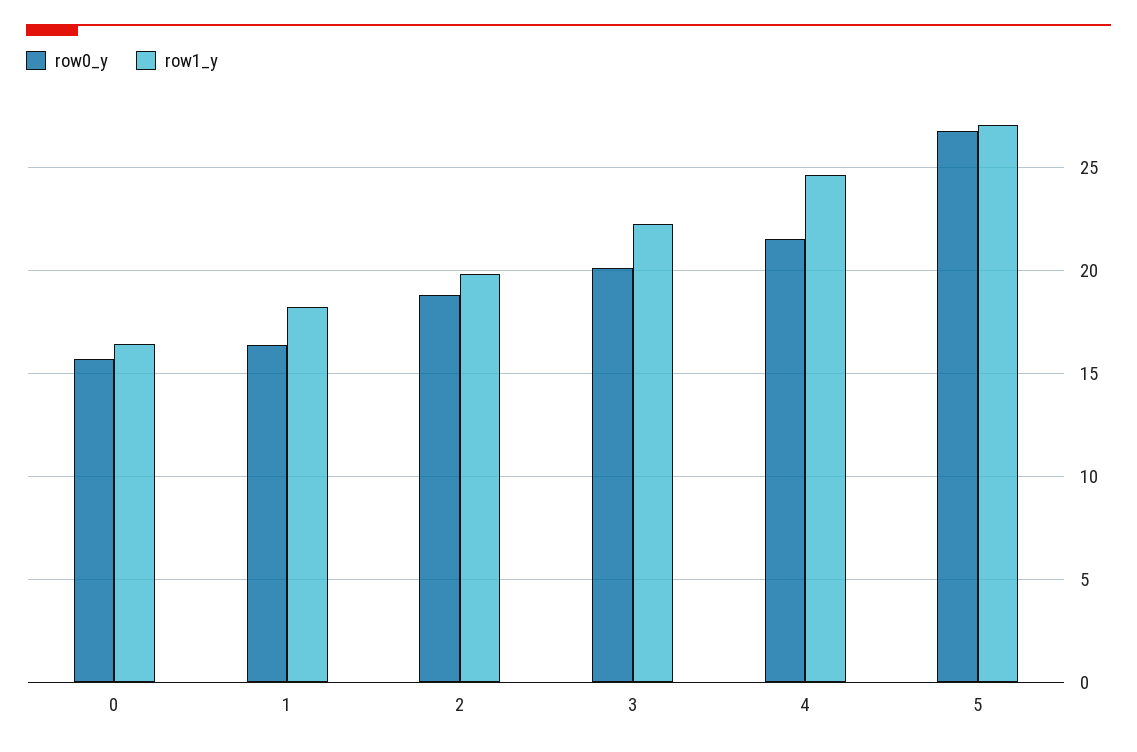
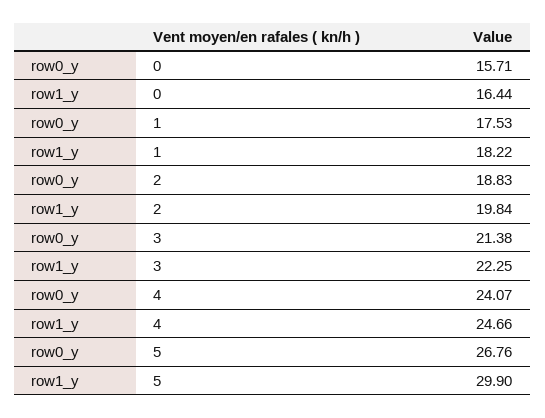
row0_y, 1: 16.5 -> 17.53
row0_y, 3: 20 -> 21.38
row0_y, 4: 21.5 -> 24.07
row1_y, 5: 27 -> 29.9

